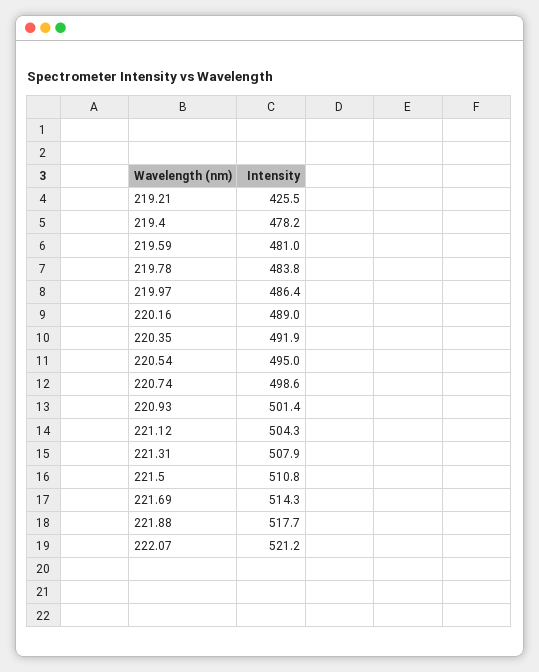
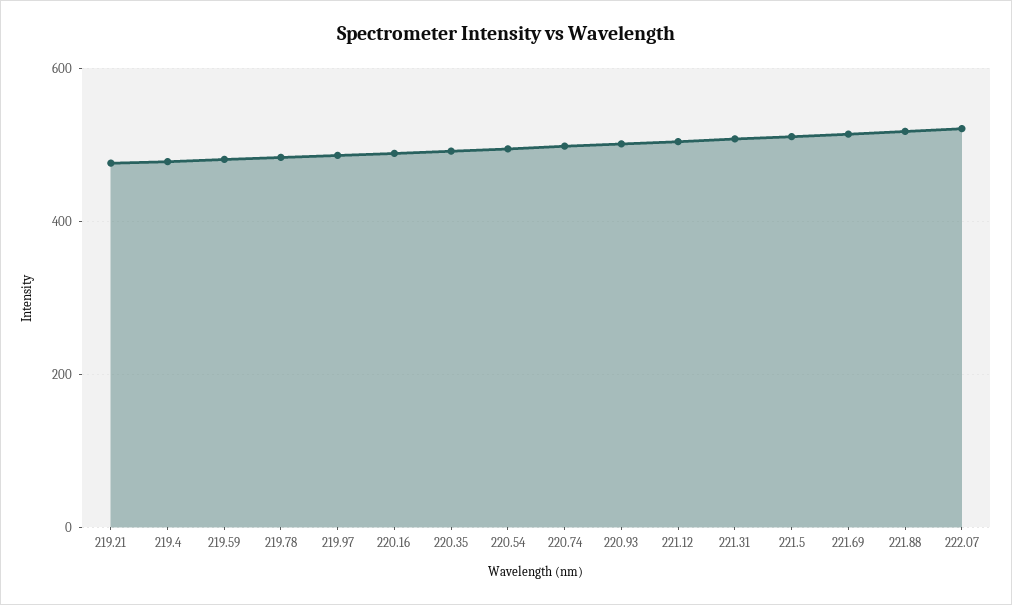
219.21: 425.5 -> 480

